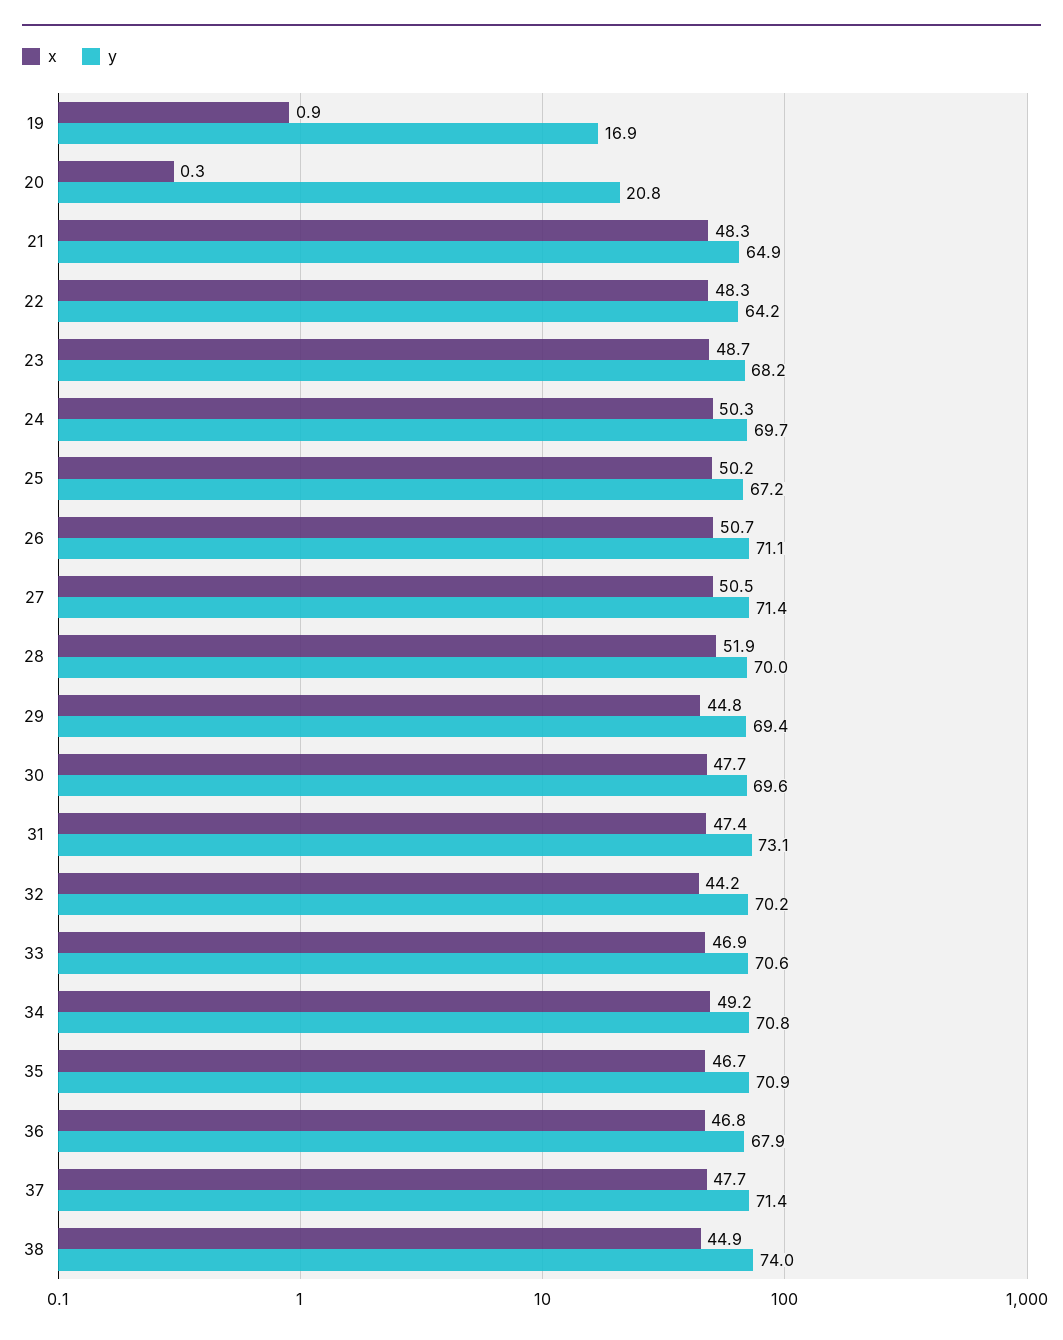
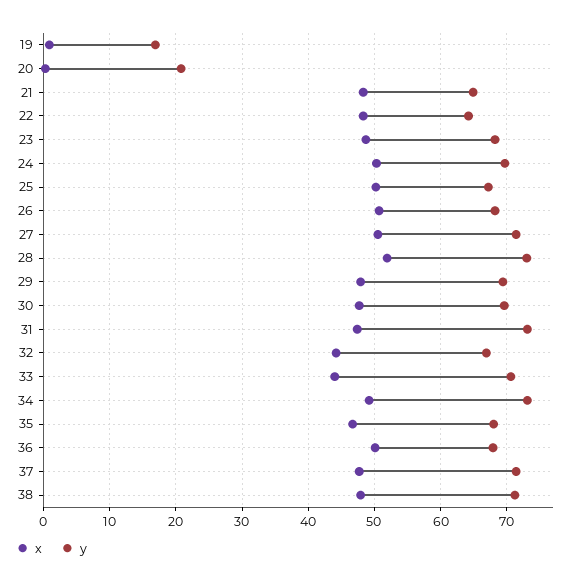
y, 26: 71.1 -> 68
y, 28: 70 -> 73
x, 29: 44.8 -> 48
y, 32: 70.2 -> 67
x, 33: 46.9 -> 44
y, 34: 70.8 -> 73
y, 35: 70.9 -> 68
x, 36: 46.8 -> 50
x, 38: 44.9 -> 48
y, 38: 74 -> 71

